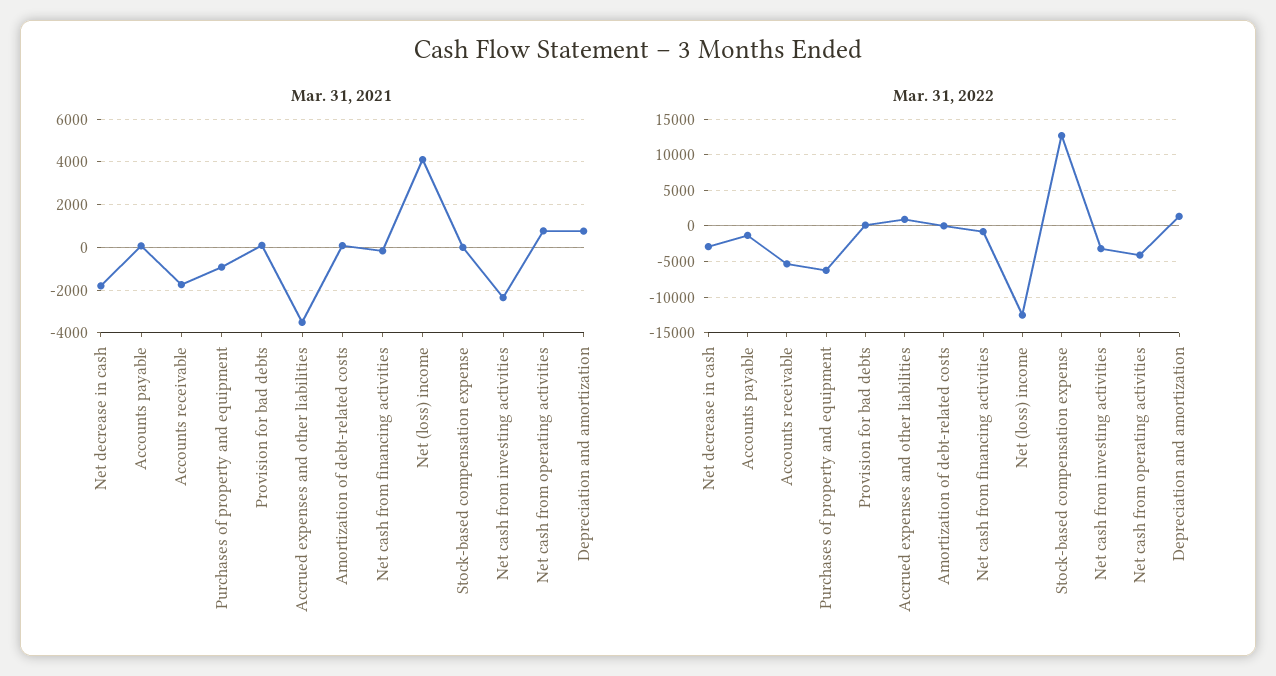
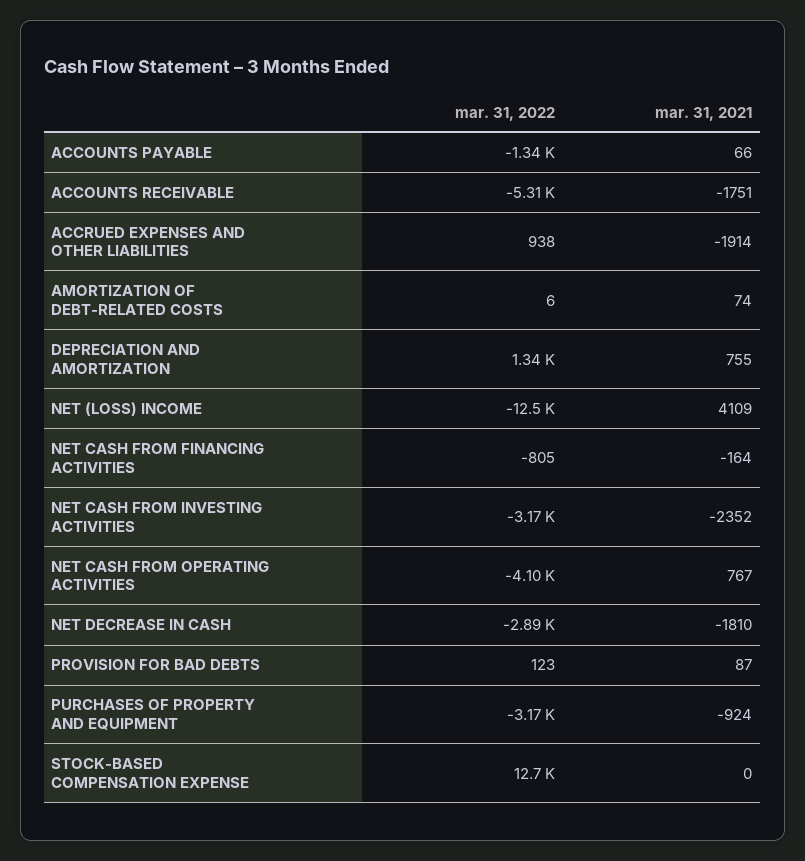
Mar. 31, 2021, Accrued expenses and other liabilities: -3500 -> -1914
Mar. 31, 2022, Purchases of property and equipment: -6000 -> -3170

